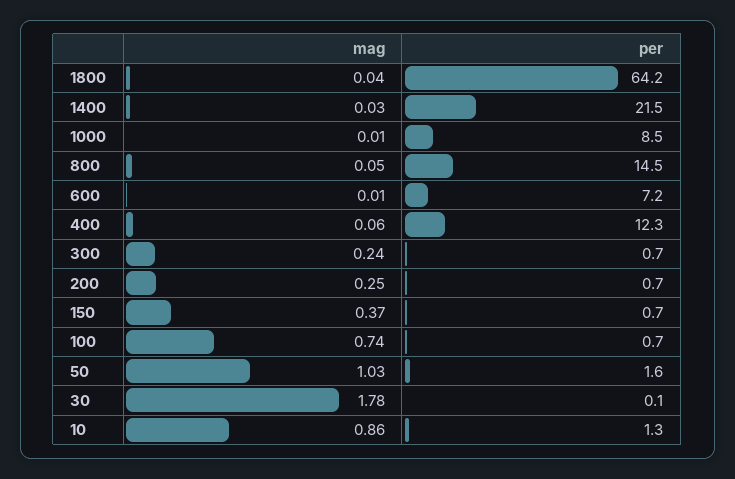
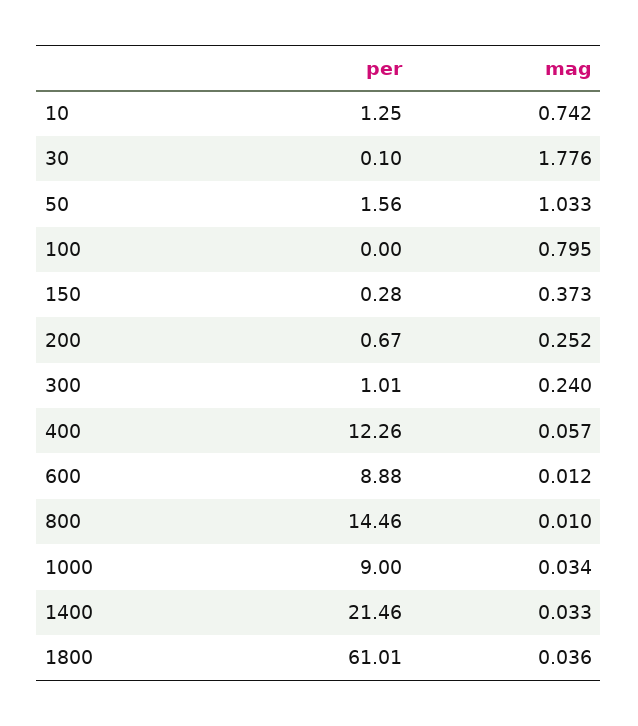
per, 1800: 64.2 -> 61.01
mag, 1000: 0.01 -> 0.034
per, 1000: 8.5 -> 9
mag, 800: 0.05 -> 0.01
per, 600: 7.2 -> 8.88
per, 300: 0.7 -> 1.01
per, 150: 0.7 -> 0.28
mag, 100: 0.74 -> 0.795
per, 100: 0.7 -> 0
mag, 10: 0.86 -> 0.742

